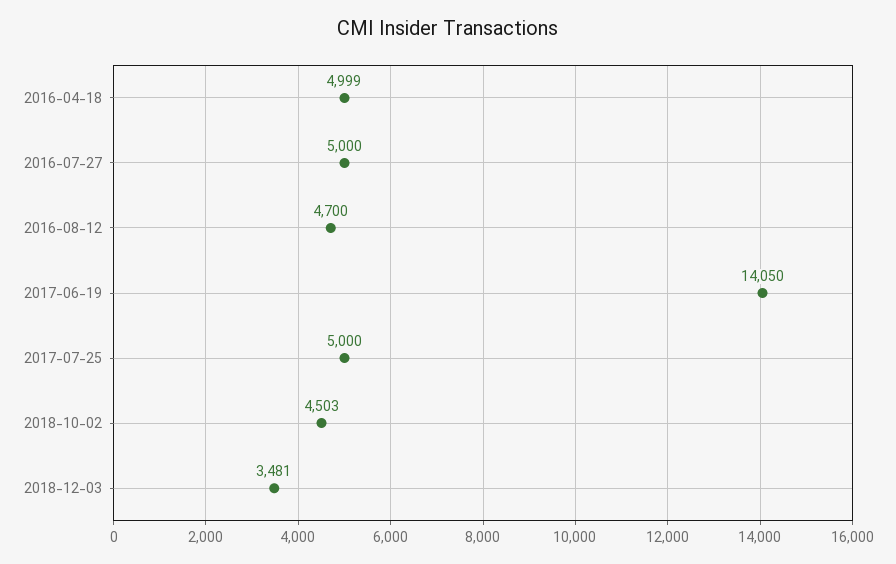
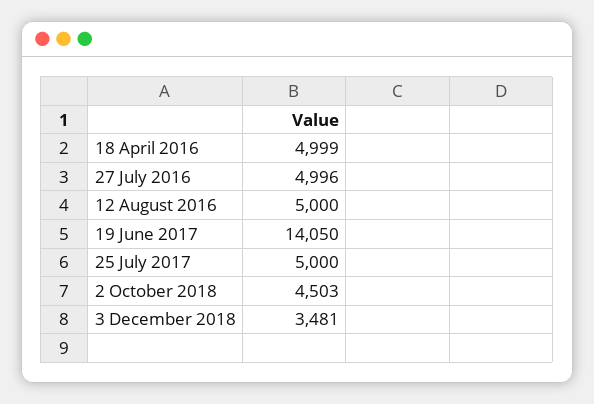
2016-07-27: 5000 -> 4996
2016-08-12: 4700 -> 5000

